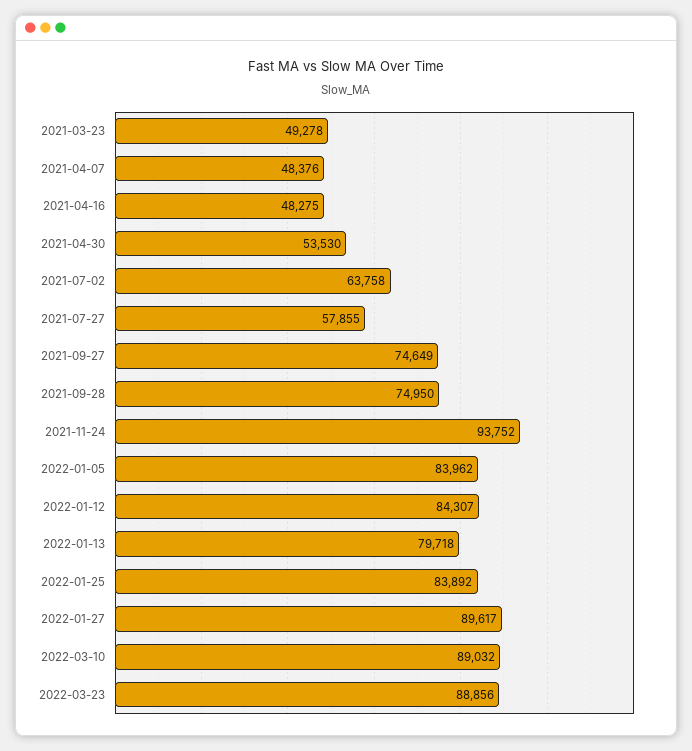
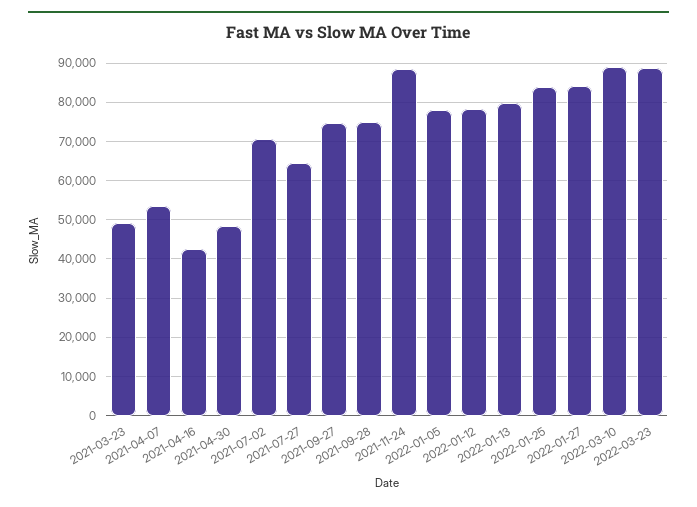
2021-04-07: 48376 -> 54000
2021-04-16: 48275 -> 42000
2021-04-30: 53530 -> 48000
2021-07-02: 63758 -> 70000
2021-07-27: 57855 -> 64000
2021-11-24: 93752 -> 88000
2022-01-05: 83962 -> 78000
2022-01-12: 84307 -> 78000
2022-01-27: 89617 -> 84000

